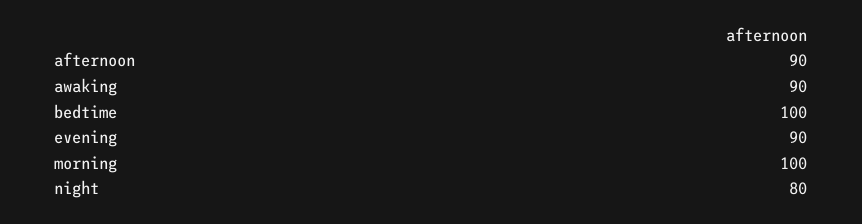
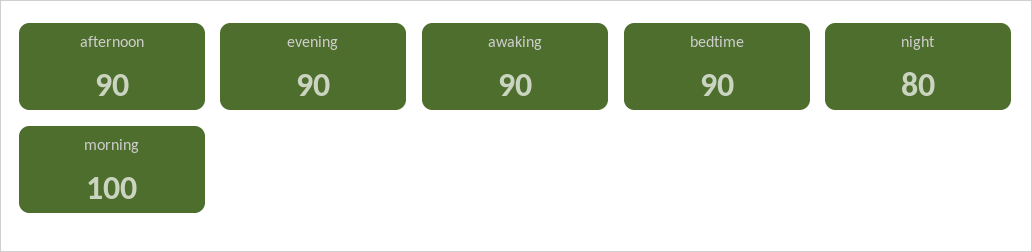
bedtime: 100 -> 90

